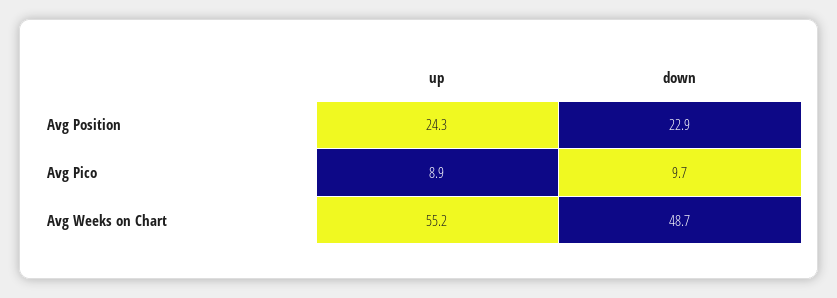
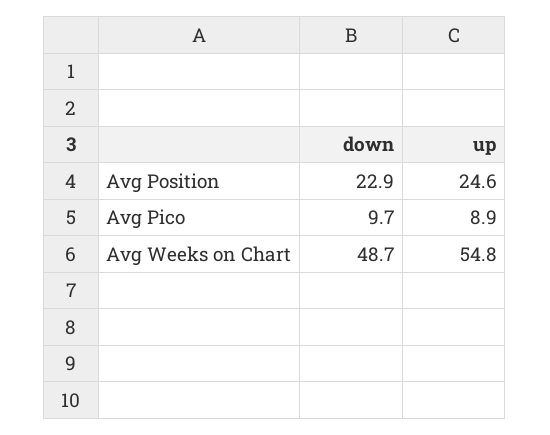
up, Avg Position: 24.3 -> 24.6
up, Avg Weeks on Chart: 55.2 -> 54.8

